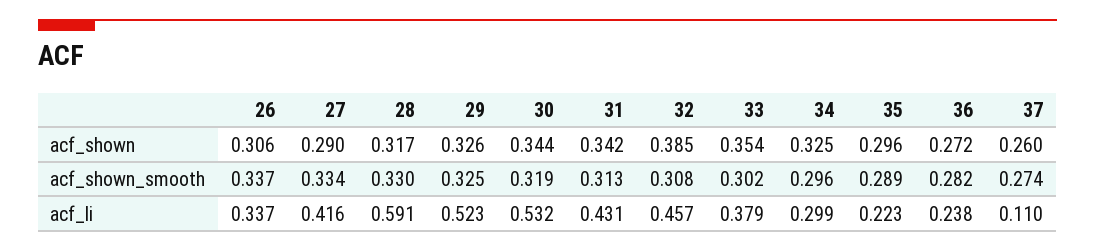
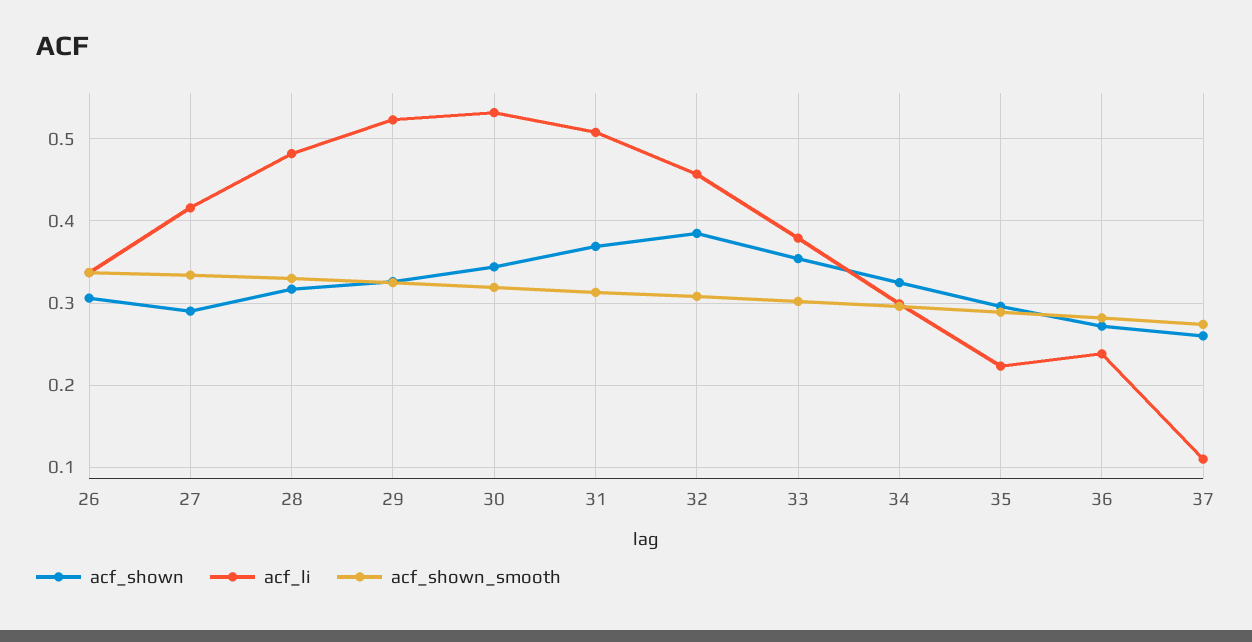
acf_shown, 31: 0.342 -> 0.37
acf_li, 28: 0.591 -> 0.48
acf_li, 31: 0.431 -> 0.51

